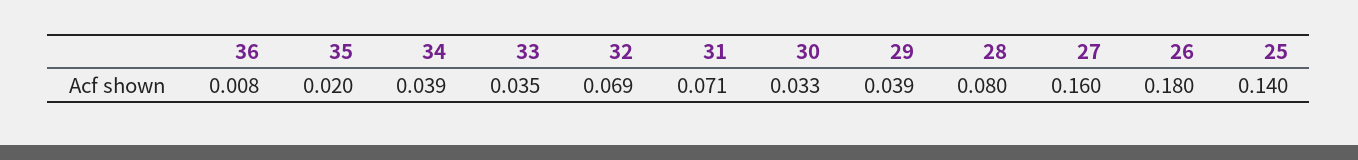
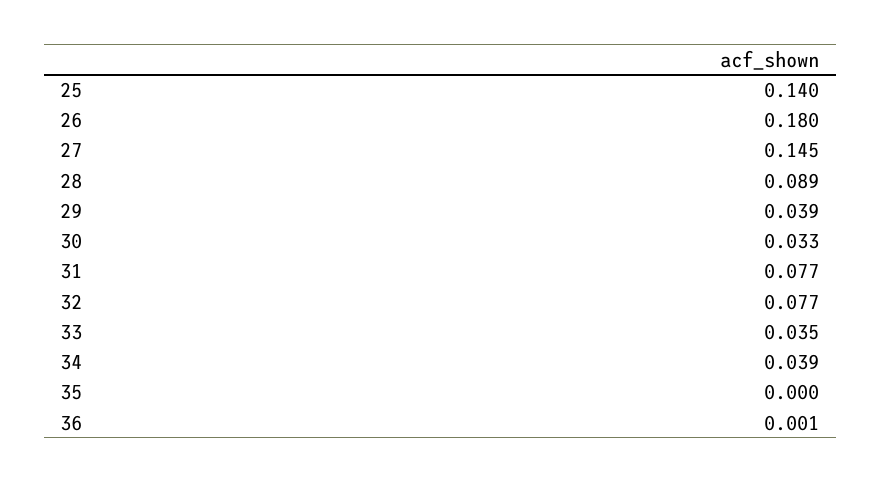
36: 0.008 -> 0.001
35: 0.02 -> 0
32: 0.069 -> 0.077
31: 0.071 -> 0.077
28: 0.08 -> 0.089
27: 0.16 -> 0.145

